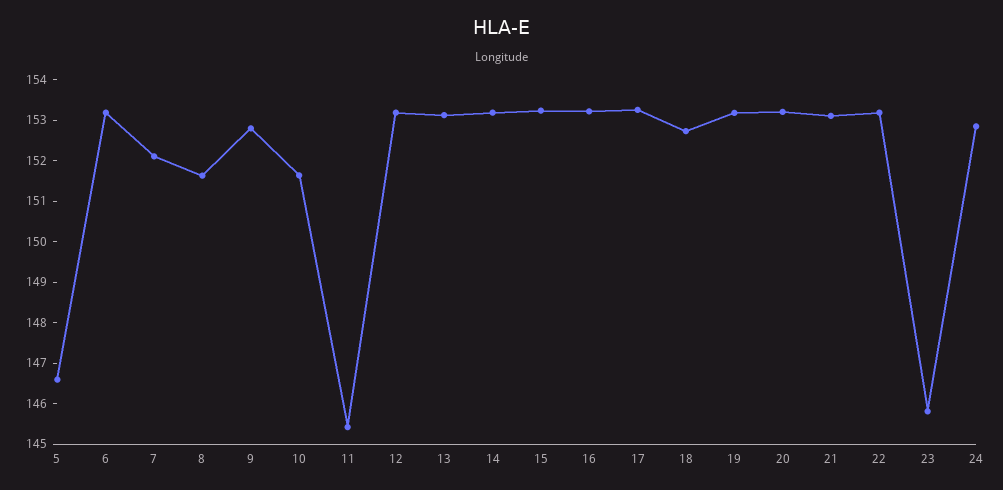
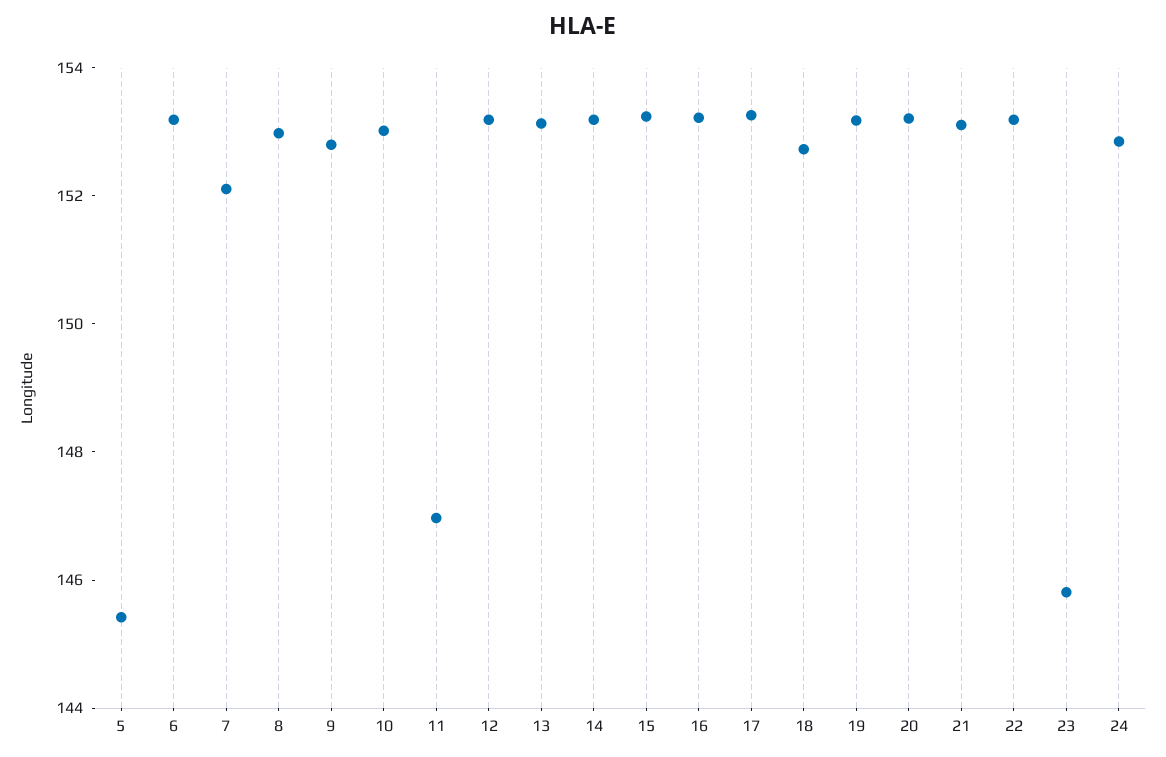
5: 146.6 -> 145.5
8: 151.6 -> 153
10: 151.6 -> 153
11: 145.4 -> 147

